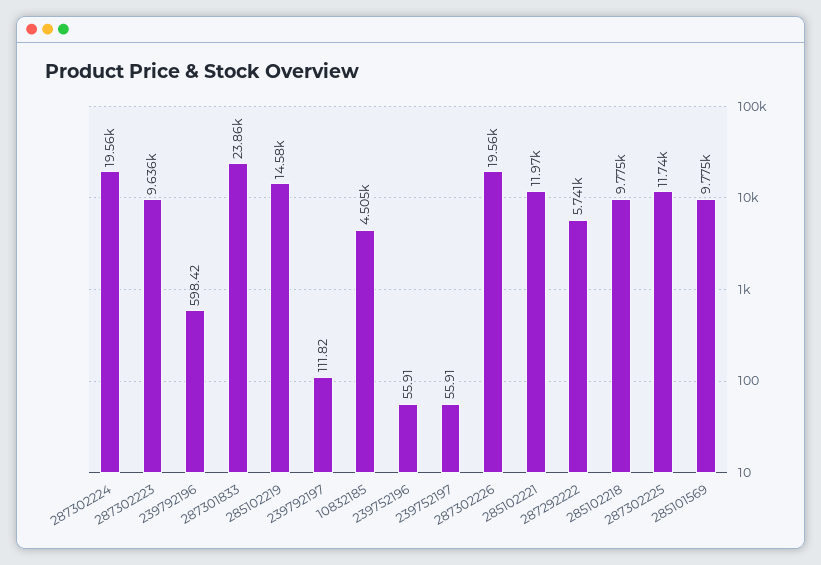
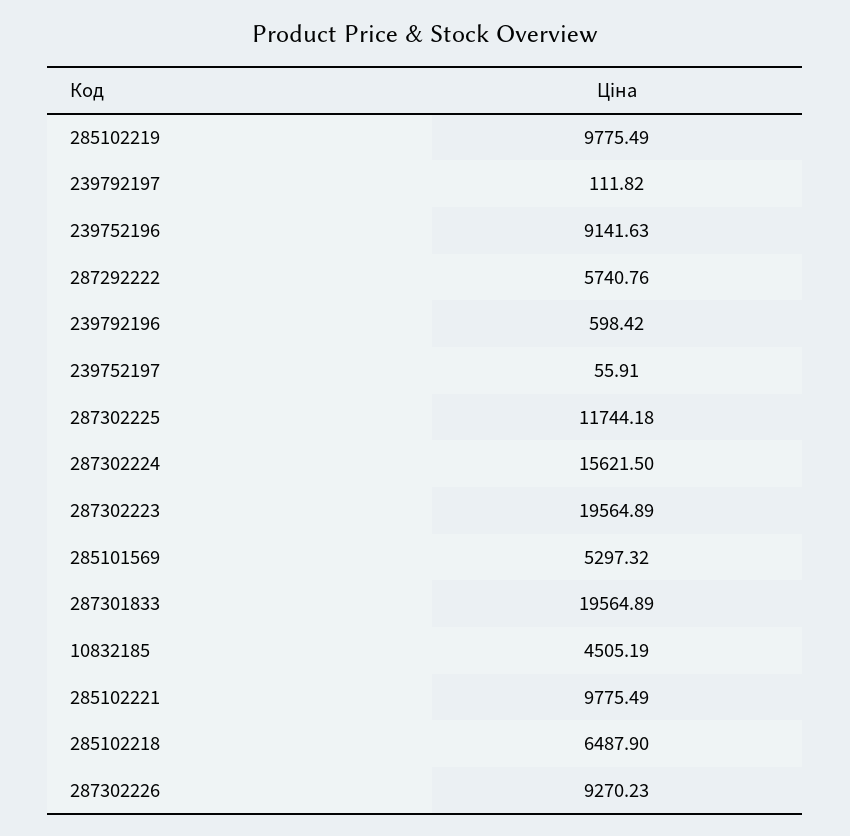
287302224: 19560 -> 15621.5
287302223: 9636 -> 19564.89
287301833: 23860 -> 19564.89
285102219: 14580 -> 9775.49
239752196: 55.91 -> 9141.63
287302226: 19560 -> 9270.23
285102221: 11970 -> 9775.49
285102218: 9775 -> 6487.9
285101569: 9775 -> 5297.32

